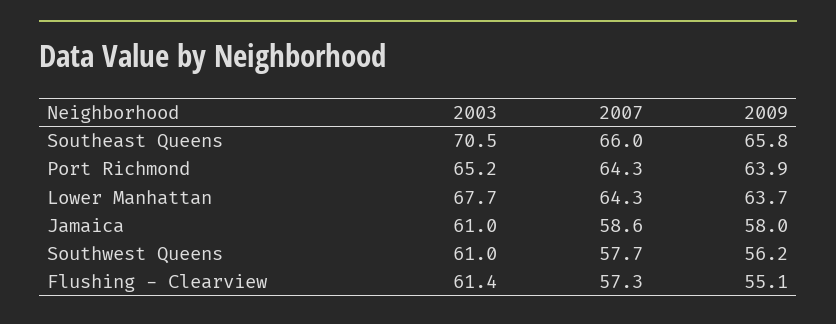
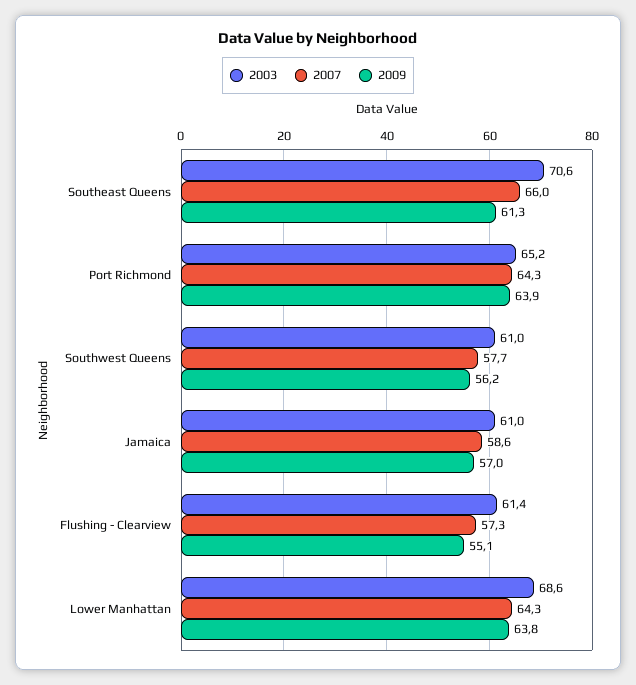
2003, Southeast Queens: 70.5 -> 70.6
2009, Southeast Queens: 65.8 -> 61.3
2003, Lower Manhattan: 67.7 -> 68.6
2009, Lower Manhattan: 63.7 -> 63.8
2009, Jamaica: 58 -> 57

